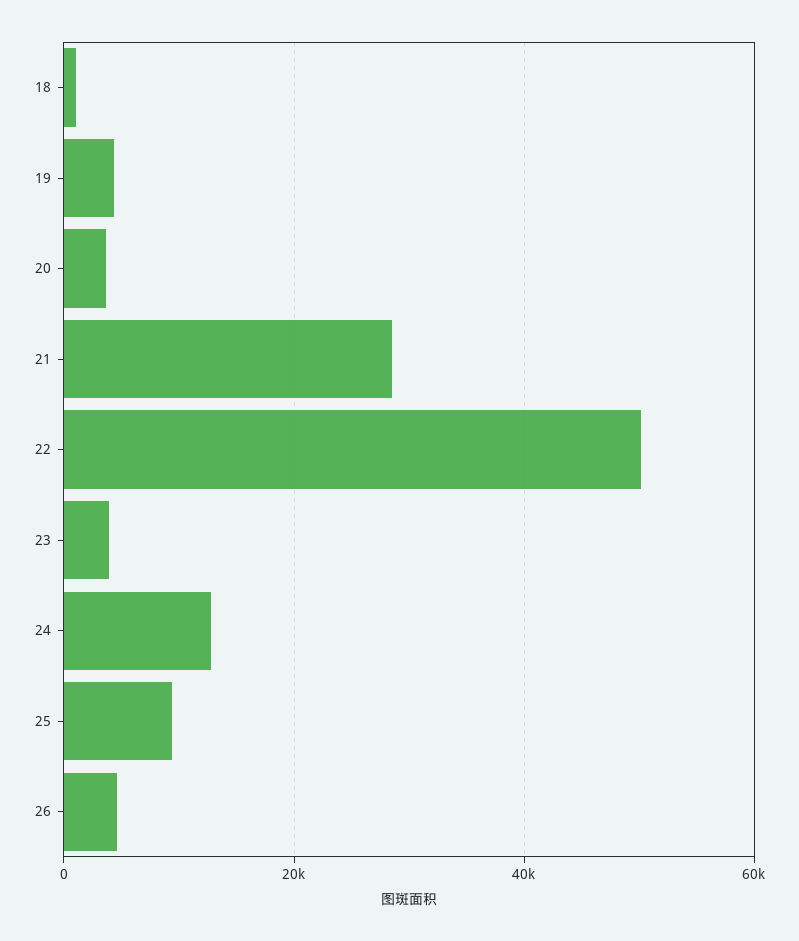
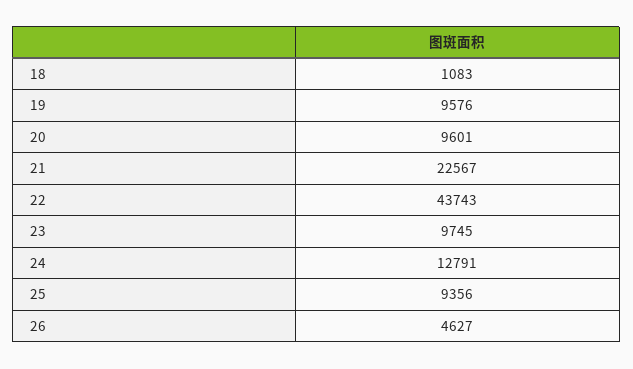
19: 4000 -> 9576
20: 4000 -> 9601
21: 28000 -> 22567
22: 50000 -> 43743
23: 4000 -> 9745

